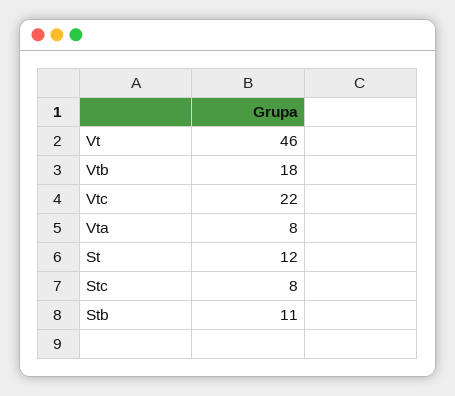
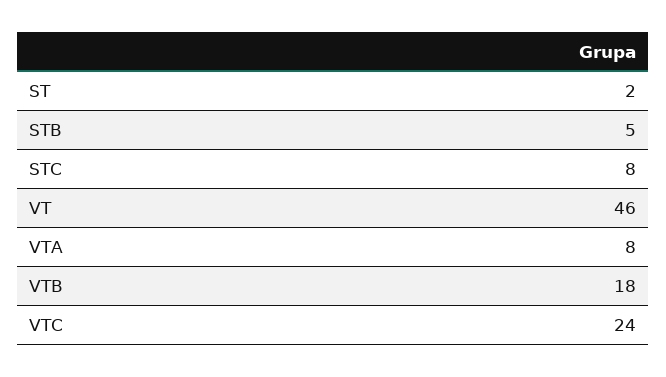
Vtc: 22 -> 24
St: 12 -> 2
Stb: 11 -> 5

